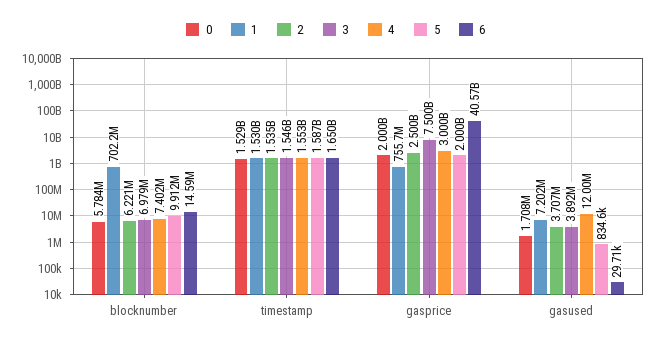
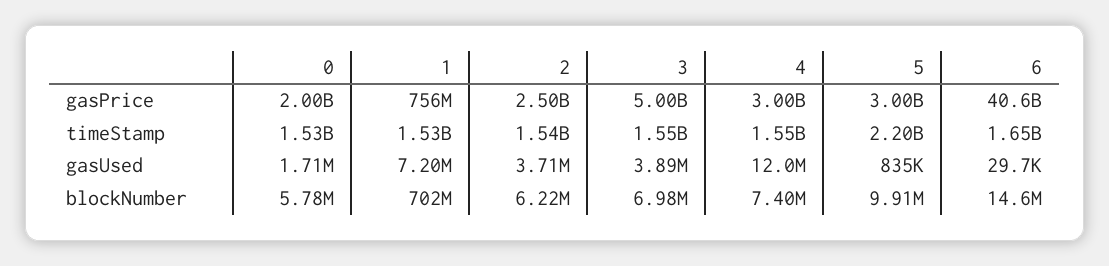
5, timestamp: 1587000000 -> 2200000000
3, gasprice: 7500000000 -> 5000000000
5, gasprice: 2000000000 -> 3000000000

